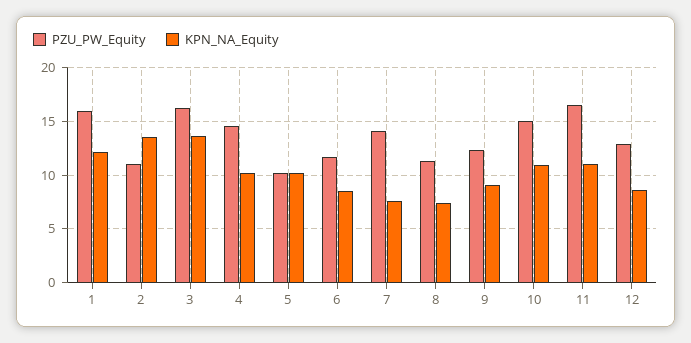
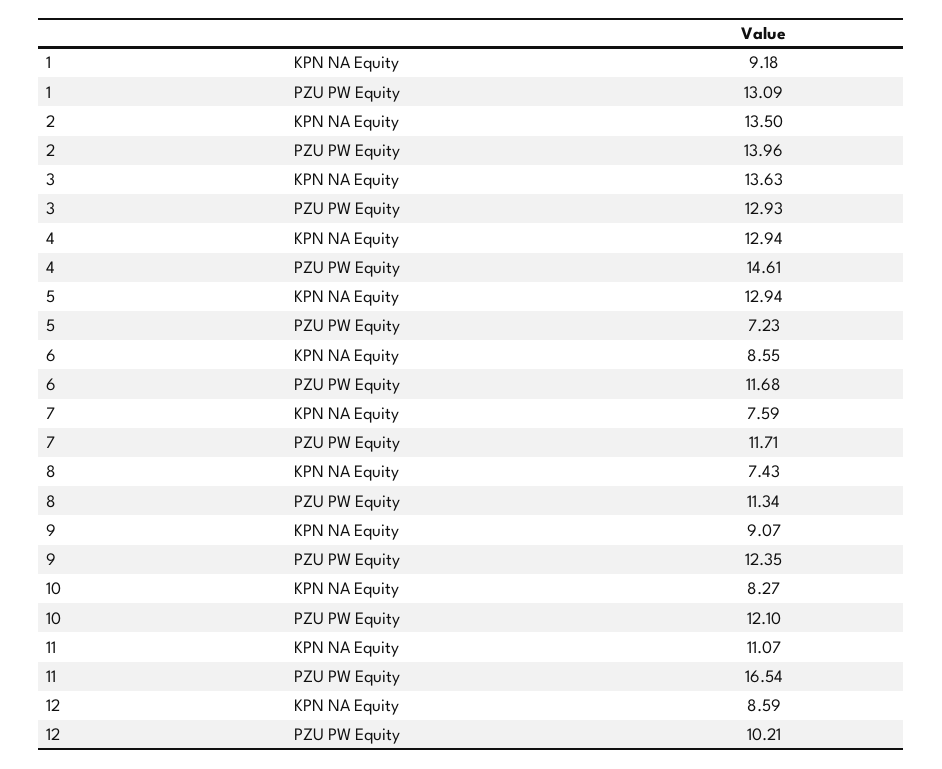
PZU_PW_Equity, 1: 16 -> 13.09
KPN_NA_Equity, 1: 12 -> 9.18
PZU_PW_Equity, 2: 11 -> 13.96
PZU_PW_Equity, 3: 16 -> 12.93
KPN_NA_Equity, 4: 10 -> 12.94
PZU_PW_Equity, 5: 10 -> 7.23
KPN_NA_Equity, 5: 10 -> 12.94
PZU_PW_Equity, 7: 14 -> 11.71
PZU_PW_Equity, 10: 15 -> 12.1
KPN_NA_Equity, 10: 11 -> 8.27
PZU_PW_Equity, 12: 13 -> 10.21

